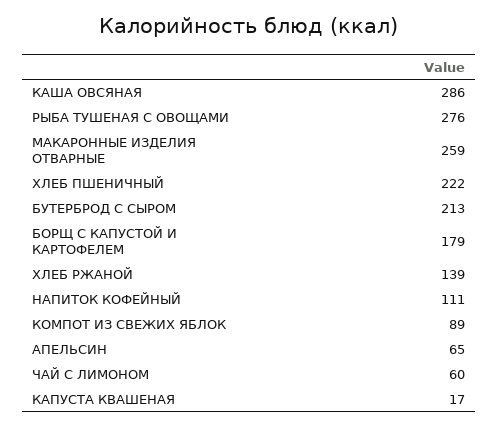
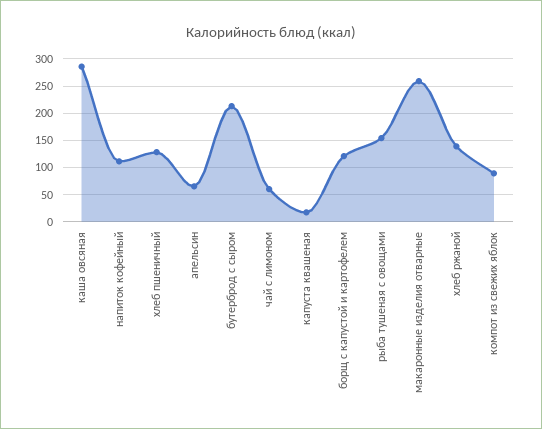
РЫБА ТУШЕНАЯ С ОВОЩАМИ: 276 -> 150
ХЛЕБ ПШЕНИЧНЫЙ: 222 -> 125
БОРЩ С КАПУСТОЙ И КАРТОФЕЛЕМ: 179 -> 125

